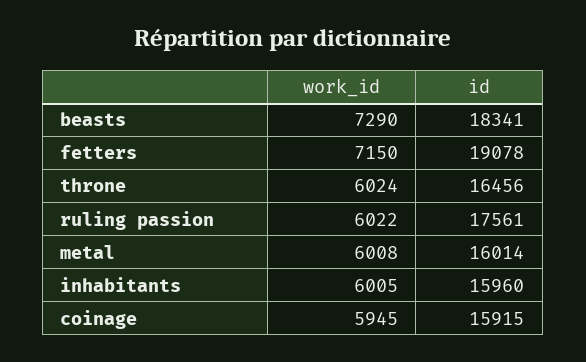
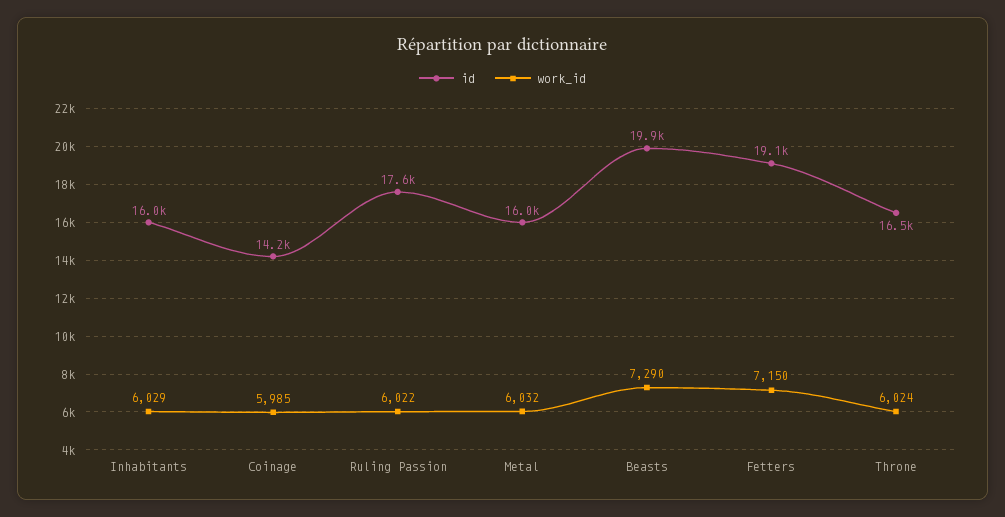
id, beasts: 18341 -> 19900
work_id, metal: 6008 -> 6032
work_id, inhabitants: 6005 -> 6029
work_id, coinage: 5945 -> 5985
id, coinage: 15915 -> 14200

